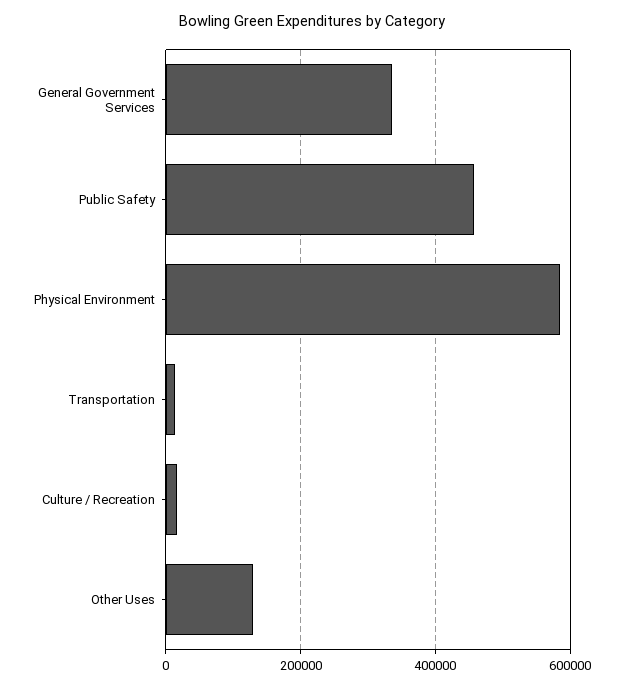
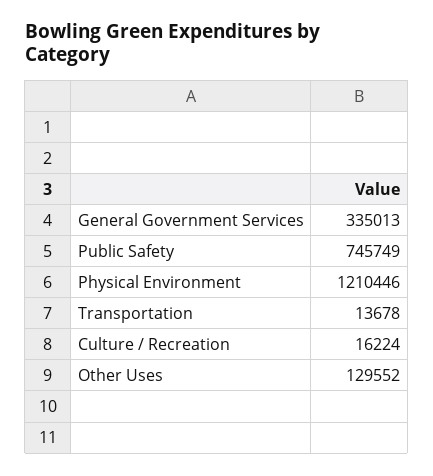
Public Safety: 460000 -> 745749
Physical Environment: 580000 -> 1210446

